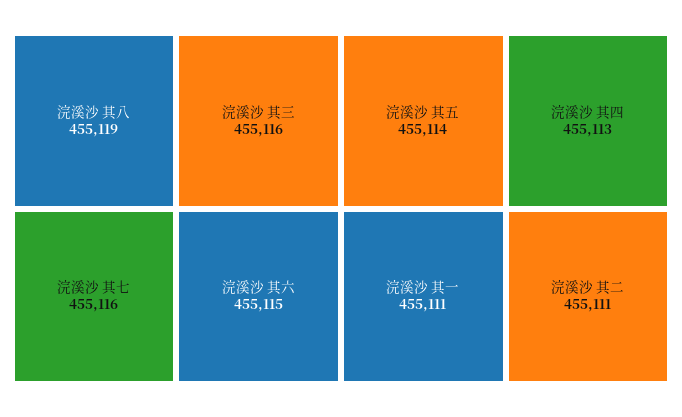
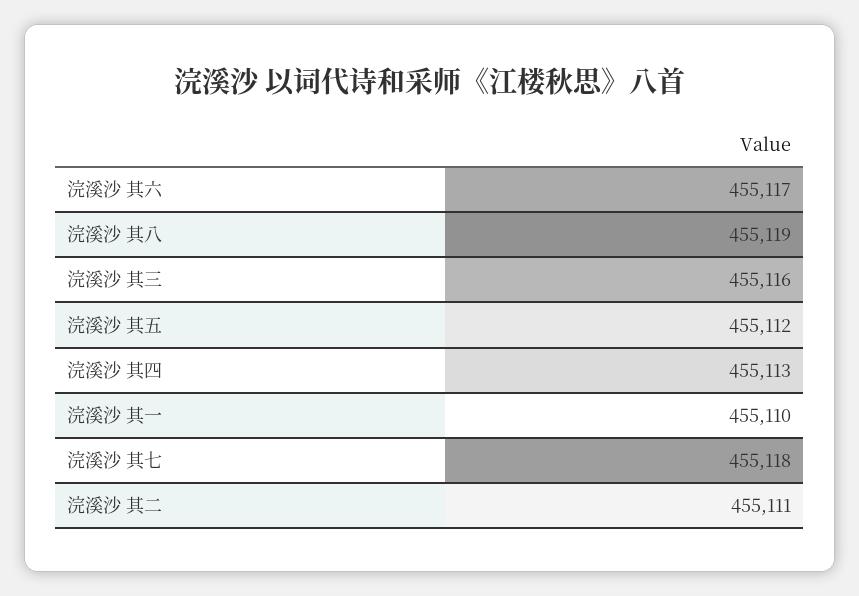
浣溪沙 其七: 455116 -> 455118
浣溪沙 其六: 455115 -> 455117
浣溪沙 其五: 455114 -> 455112
浣溪沙 其一: 455111 -> 455110

